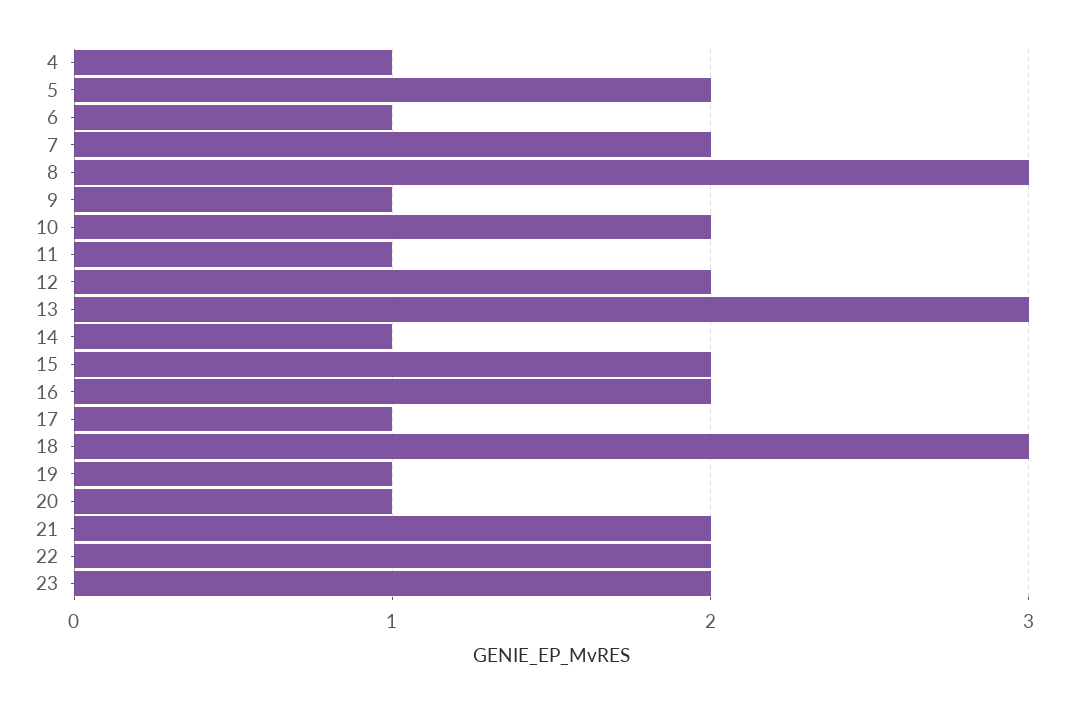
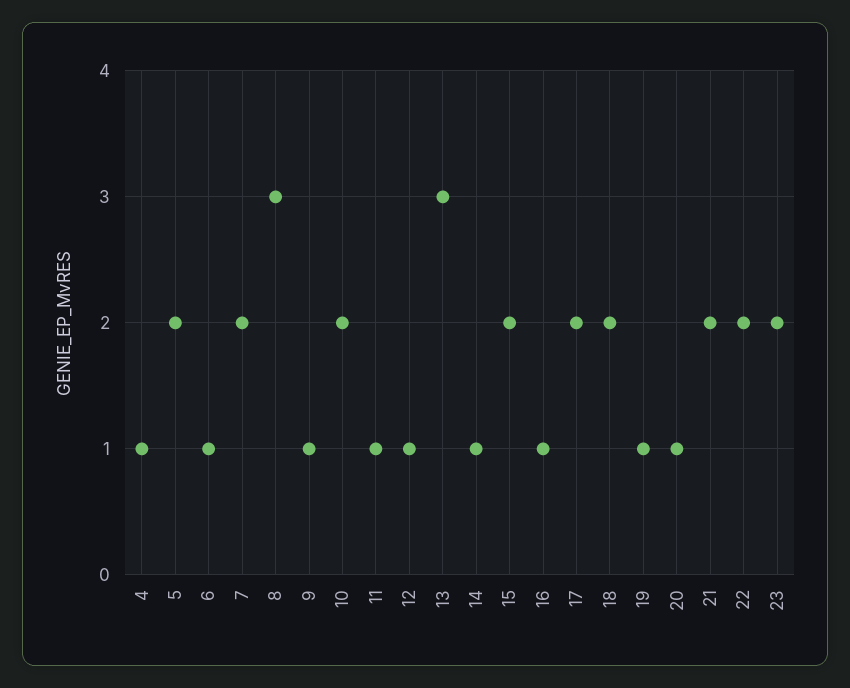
12: 2 -> 1
16: 2 -> 1
17: 1 -> 2
18: 3 -> 2

